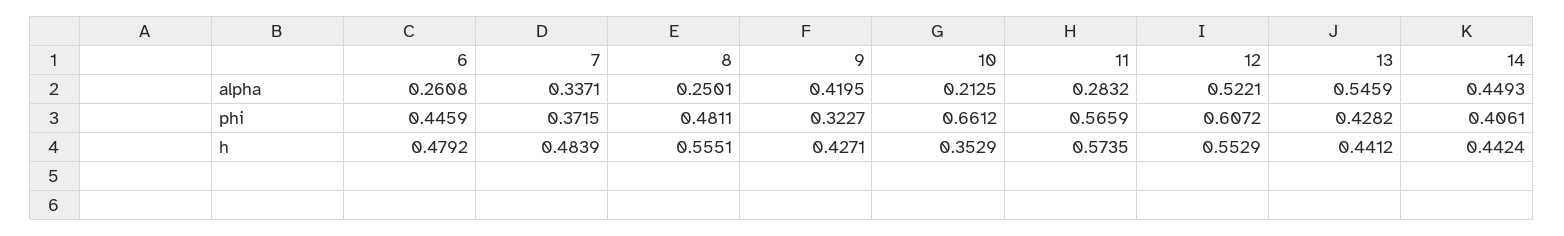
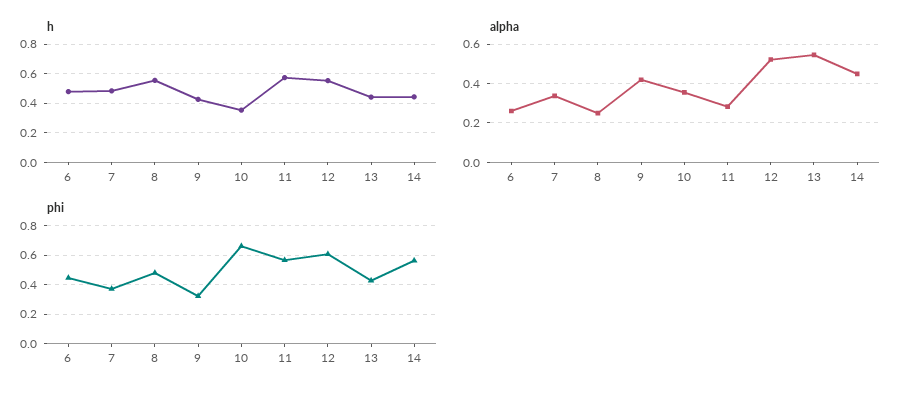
alpha, 10: 0.2125 -> 0.35
phi, 14: 0.4061 -> 0.55

